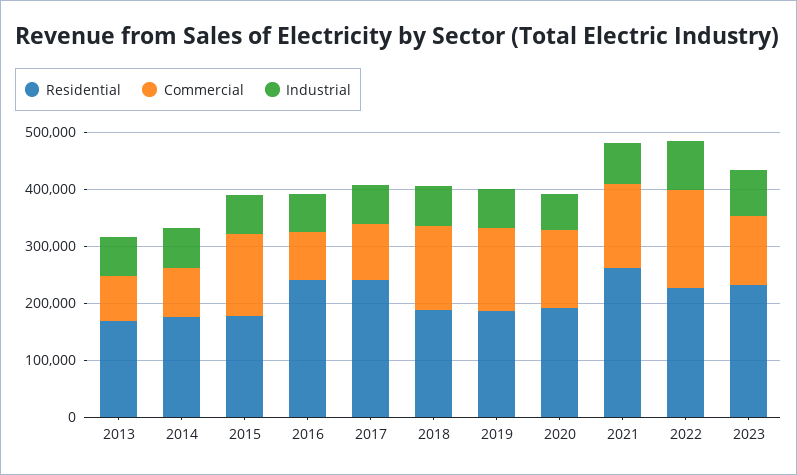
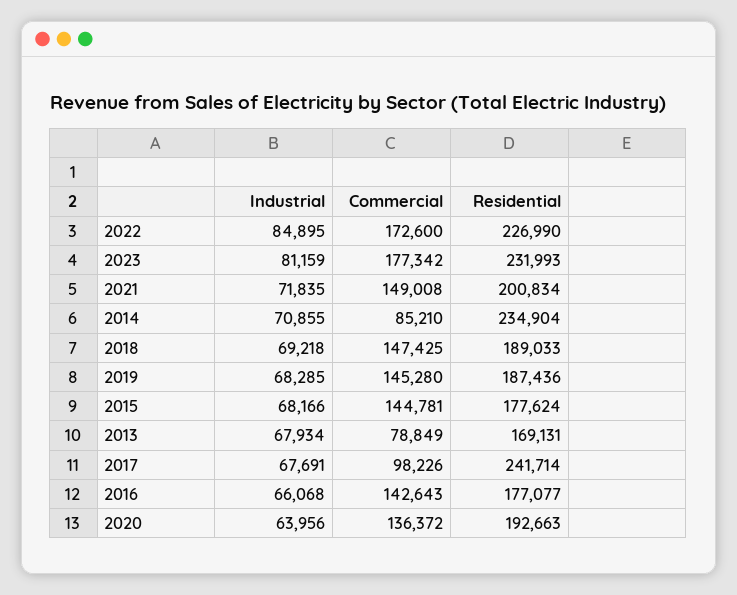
Residential, 2014: 180000 -> 234904
Residential, 2016: 240000 -> 177077
Commercial, 2016: 80000 -> 142643
Residential, 2021: 260000 -> 200834
Commercial, 2023: 120000 -> 177342

